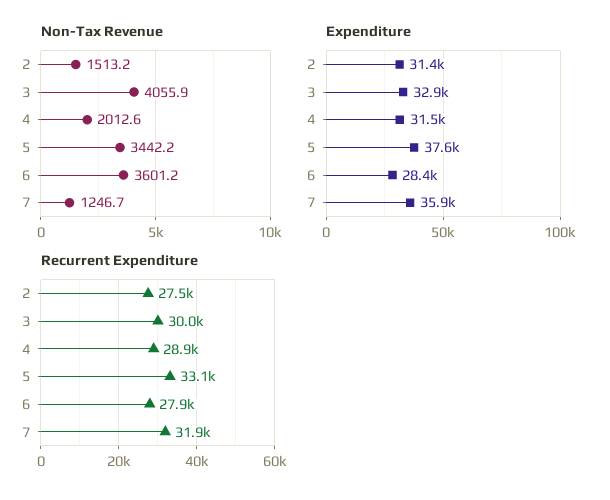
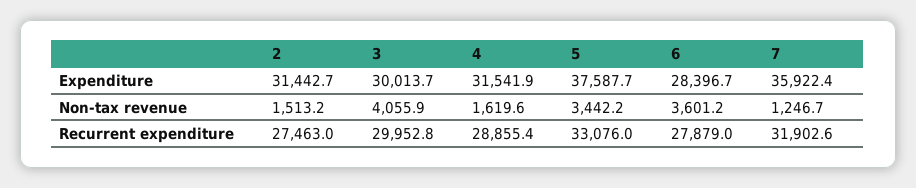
Non-Tax Revenue, 4: 2012.6 -> 1619.6
Expenditure, 3: 32900 -> 30013.7

